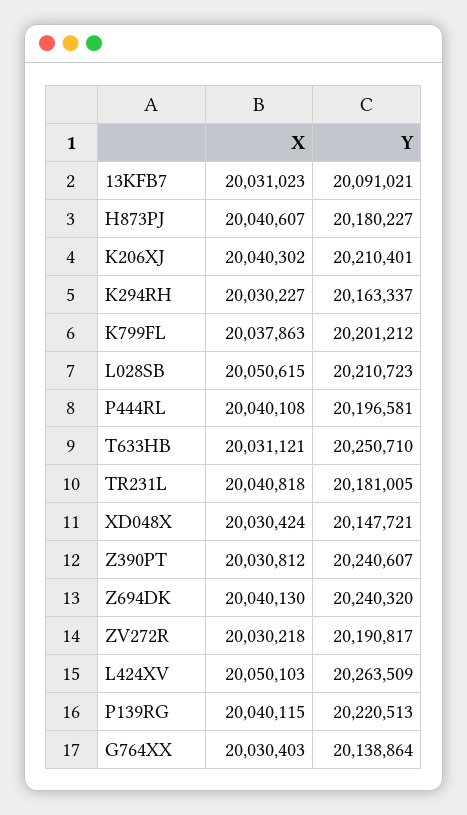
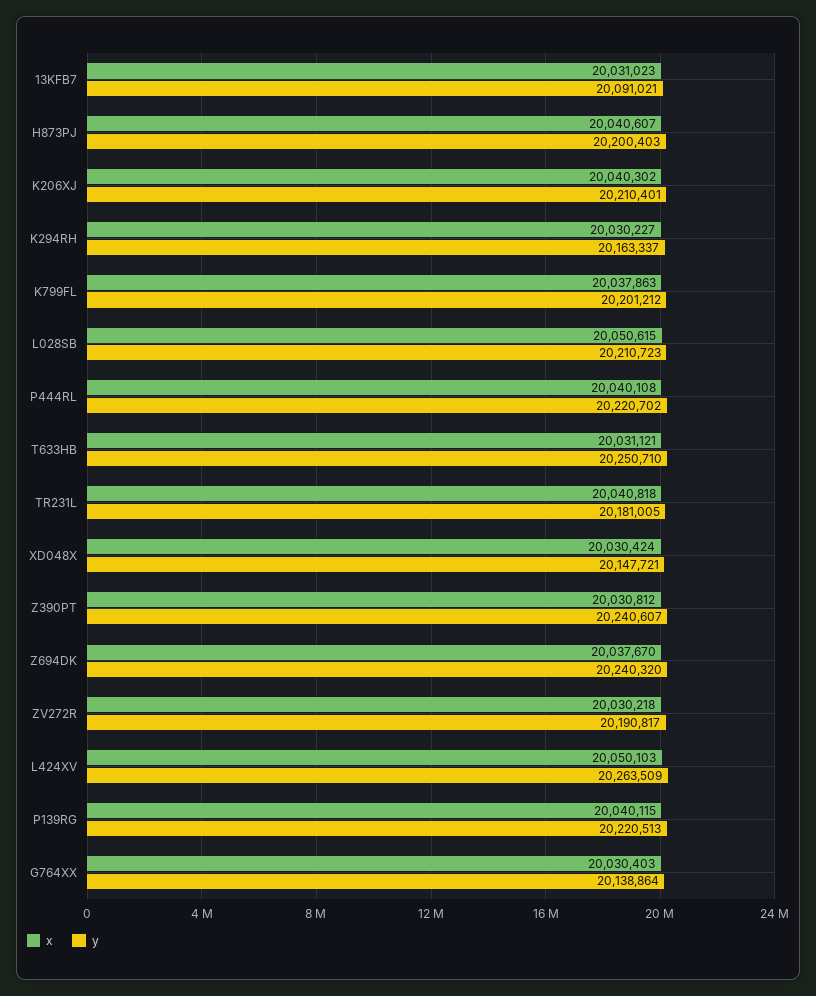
Y, H873PJ: 20180227 -> 20200403
Y, P444RL: 20196581 -> 20220702
X, Z694DK: 20040130 -> 20037670

